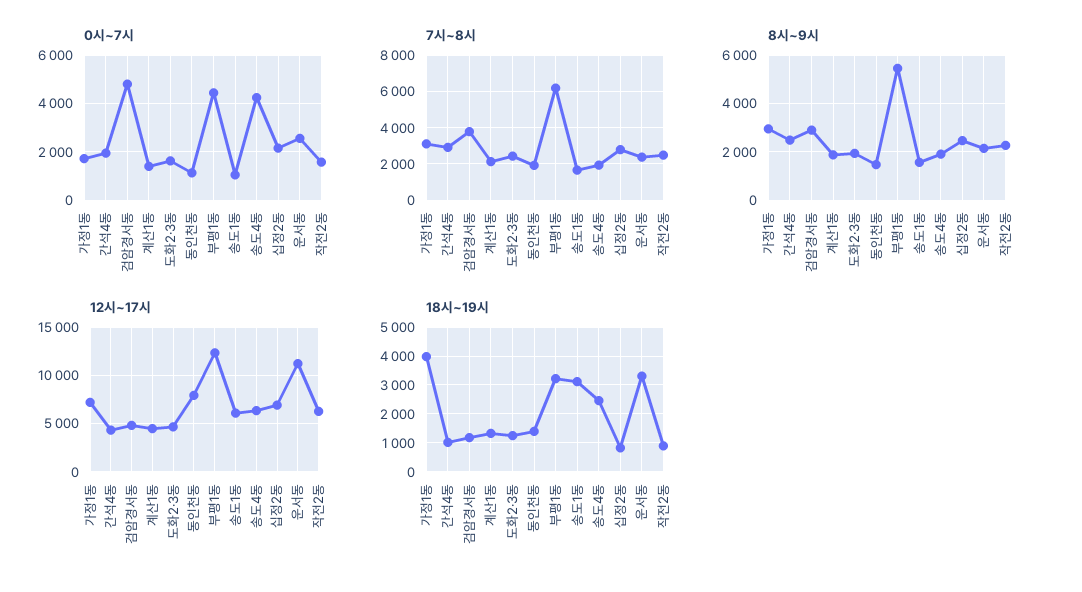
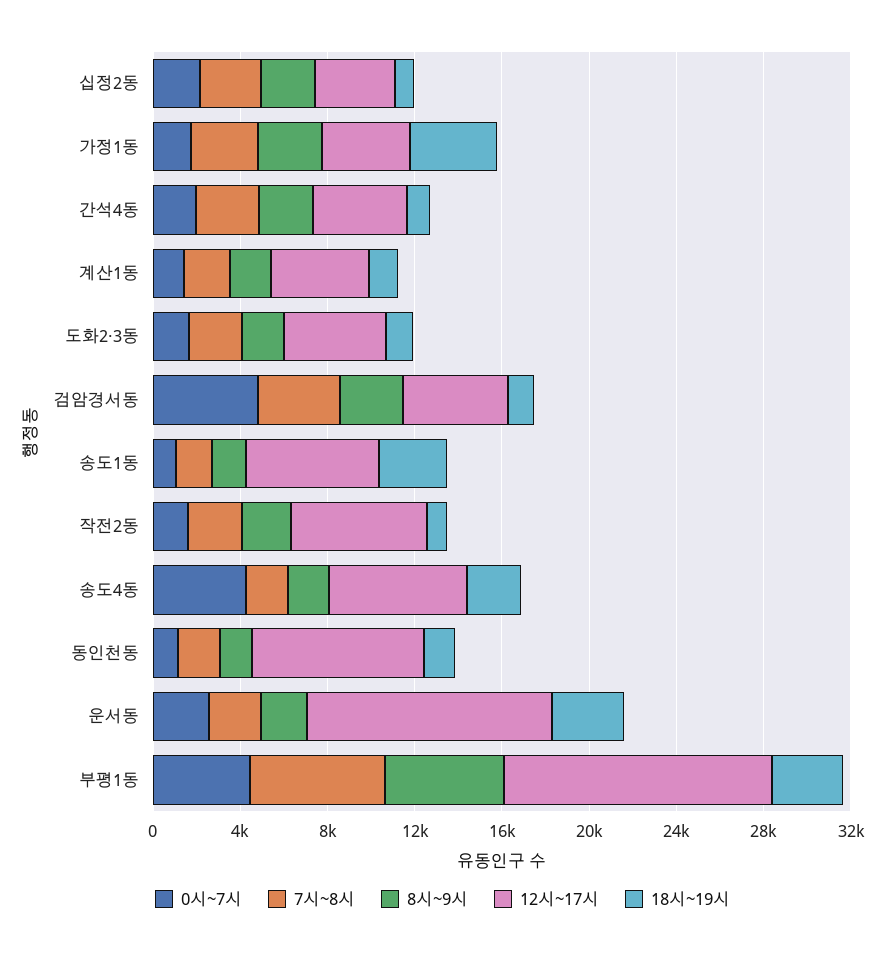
12시~17시, 가정1동: 7000 -> 4000
12시~17시, 십정2동: 7000 -> 4000

